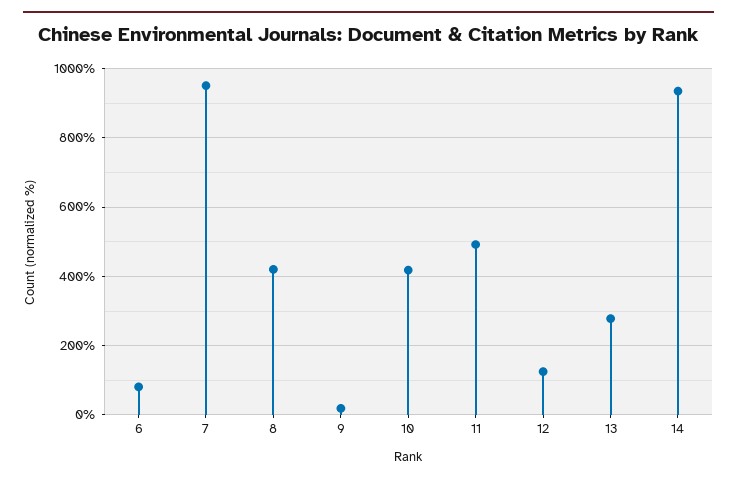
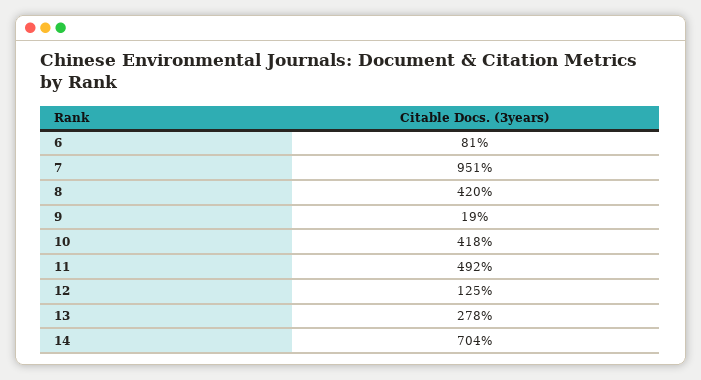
14: 940 -> 704

